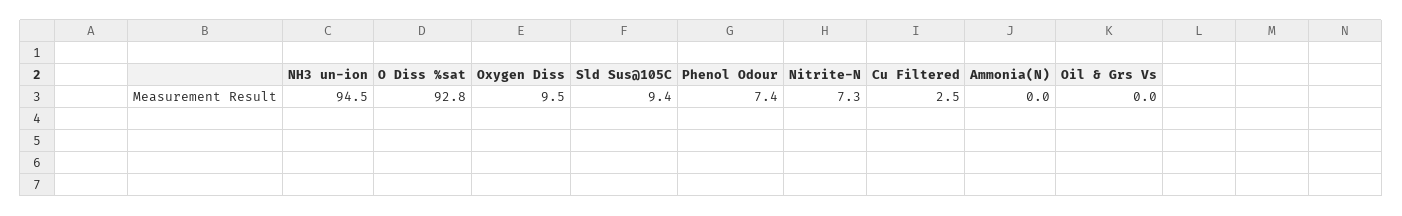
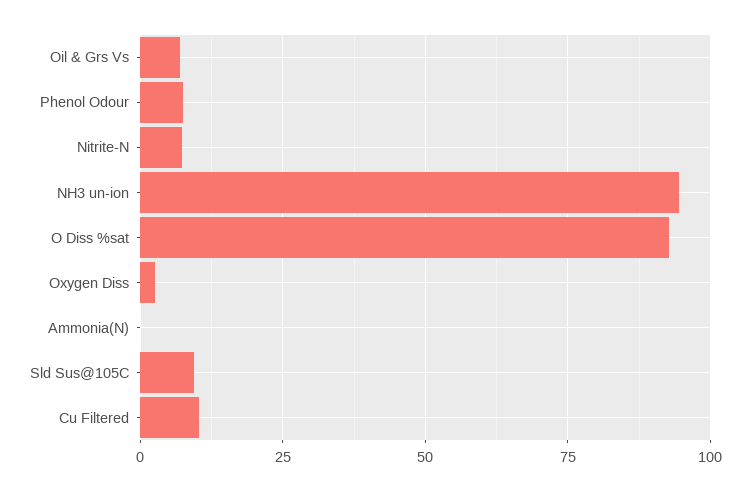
Oxygen Diss: 9.5 -> 2.5
Cu Filtered: 2.5 -> 10
Oil & Grs Vs: 0 -> 7.5

